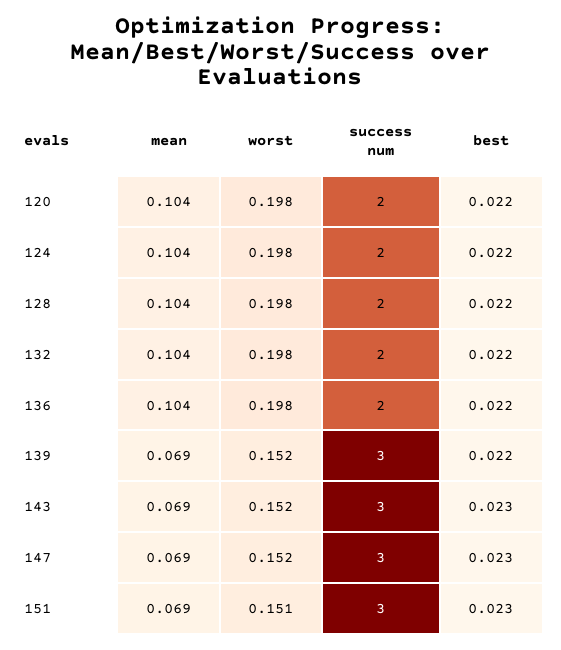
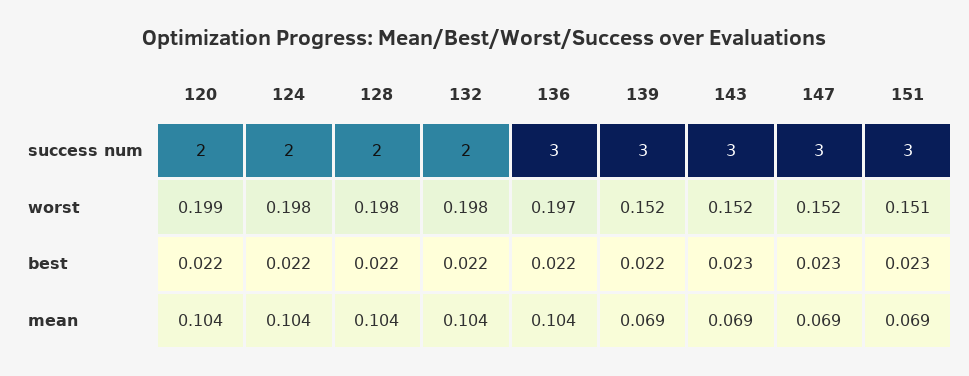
worst, 120: 0.198 -> 0.199
worst, 136: 0.198 -> 0.197
success num, 136: 2 -> 3

